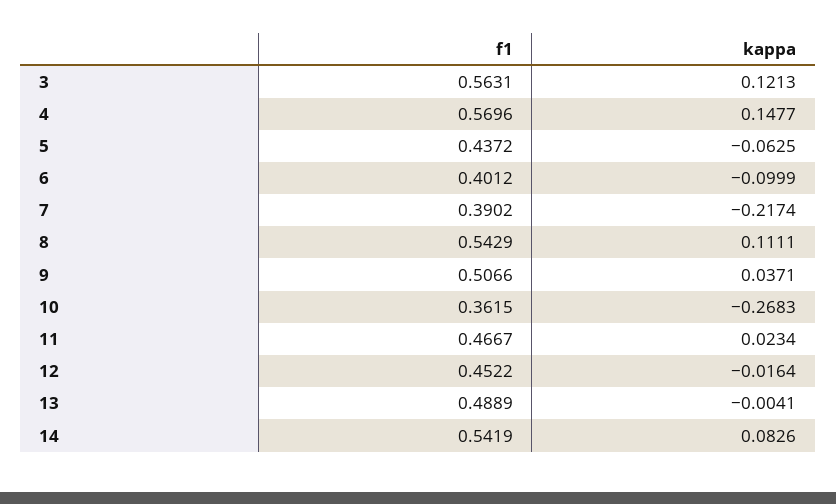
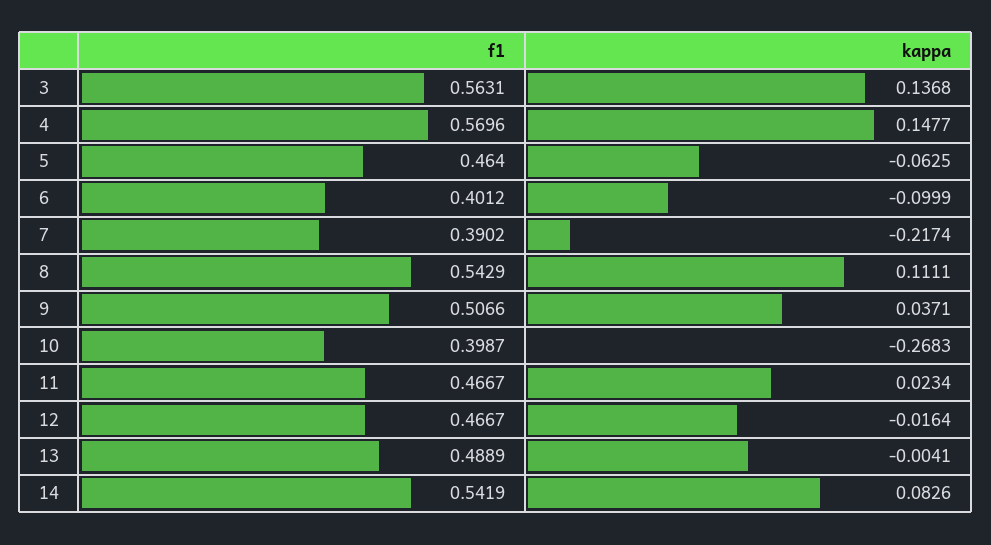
kappa, 3: 0.1213 -> 0.1368
f1, 5: 0.4372 -> 0.464
f1, 10: 0.3615 -> 0.3987
f1, 12: 0.4522 -> 0.4667

